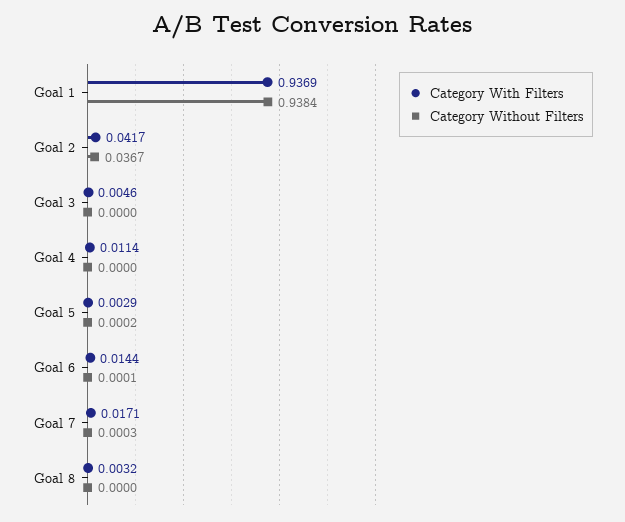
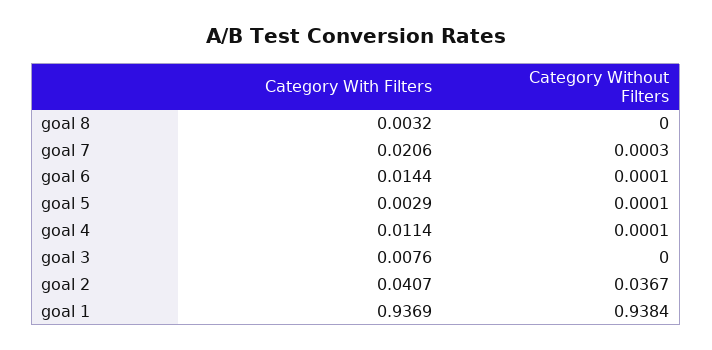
Category With Filters, Goal 2: 0.0417 -> 0.0407
Category With Filters, Goal 3: 0.0046 -> 0.0076
Category Without Filters, Goal 4: 0 -> 0.0001
Category Without Filters, Goal 5: 0.0002 -> 0.0001
Category With Filters, Goal 7: 0.0171 -> 0.0206

